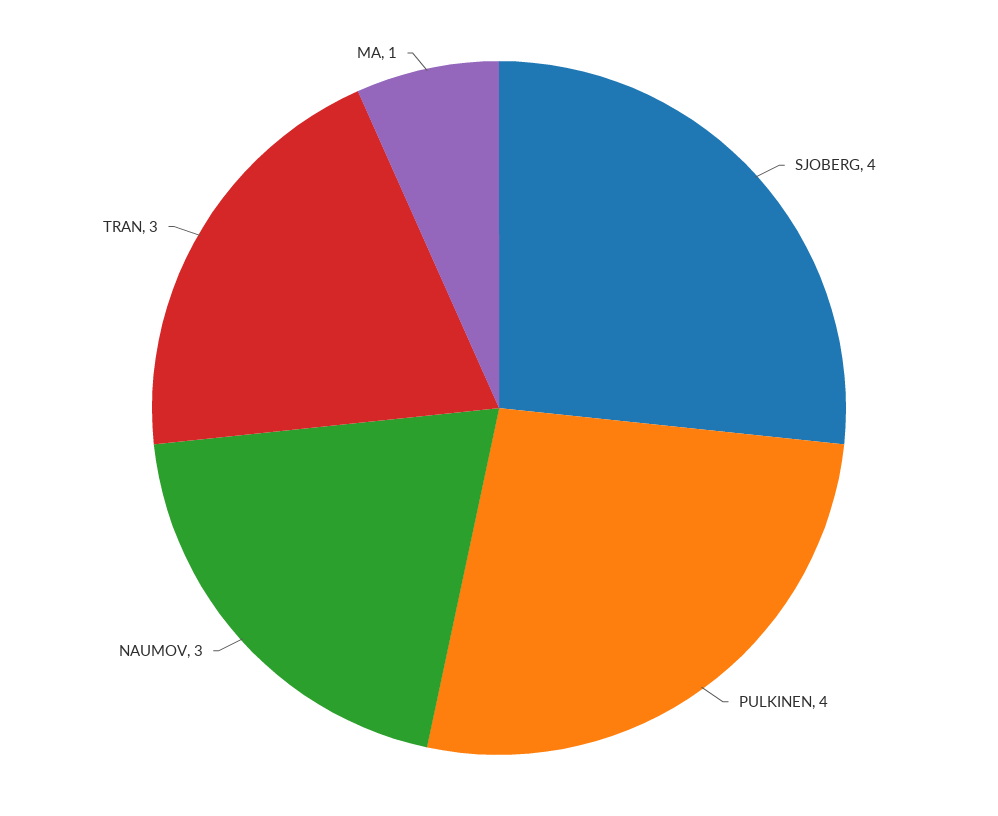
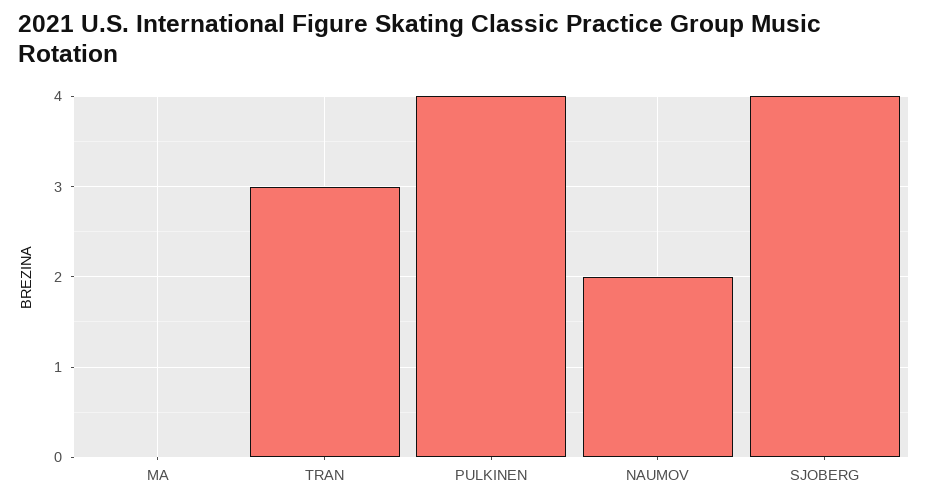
NAUMOV: 3 -> 2
MA: 1 -> 0

